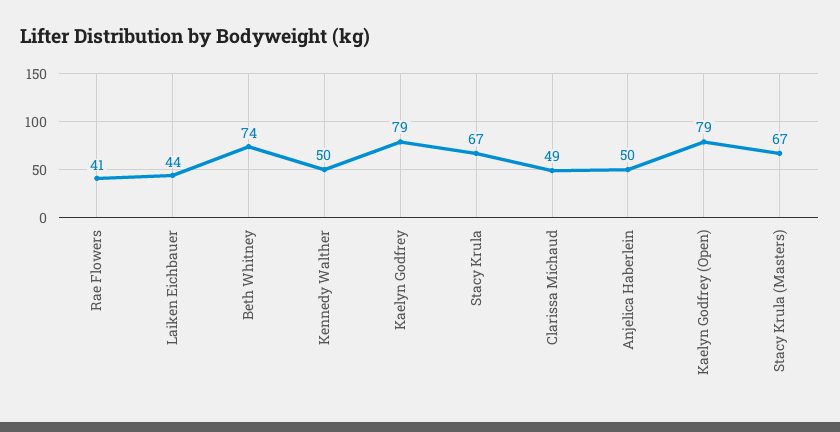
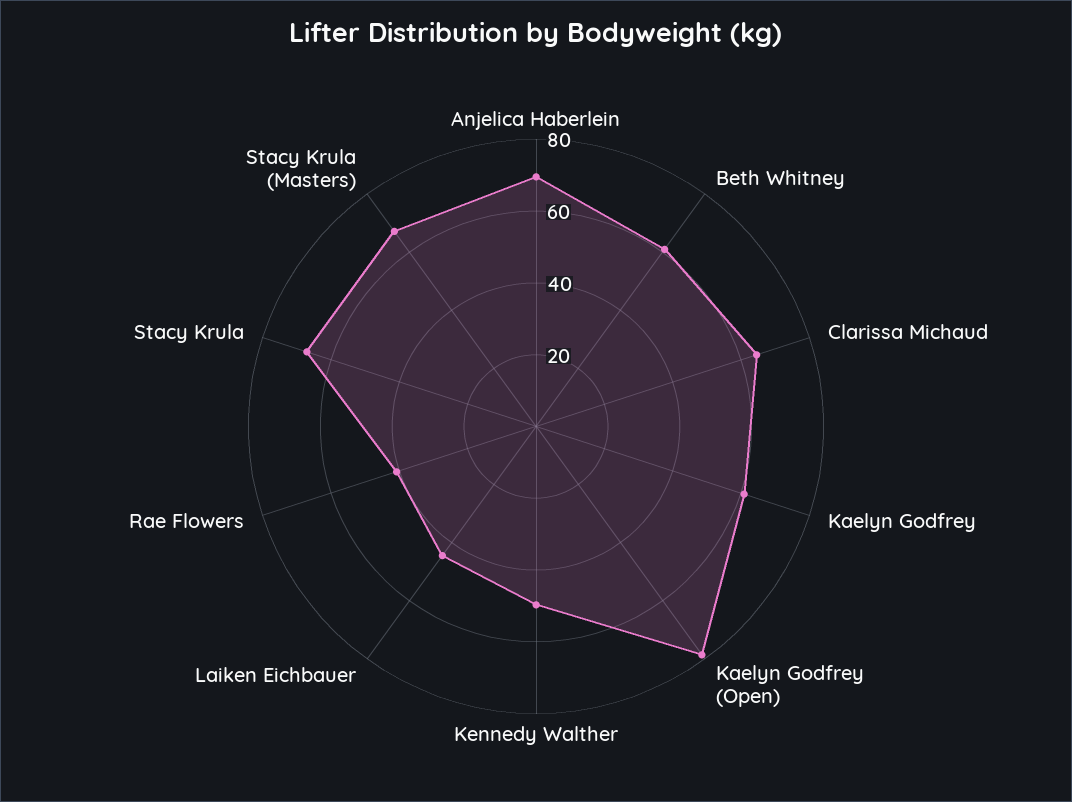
Beth Whitney: 74 -> 60
Kaelyn Godfrey: 79 -> 60
Clarissa Michaud: 49 -> 65
Anjelica Haberlein: 50 -> 70

